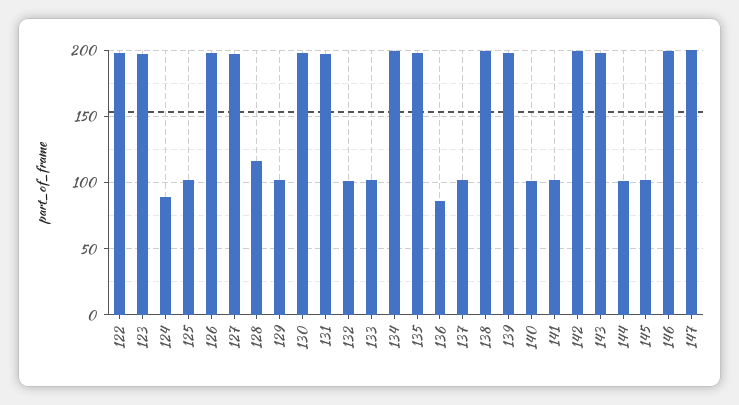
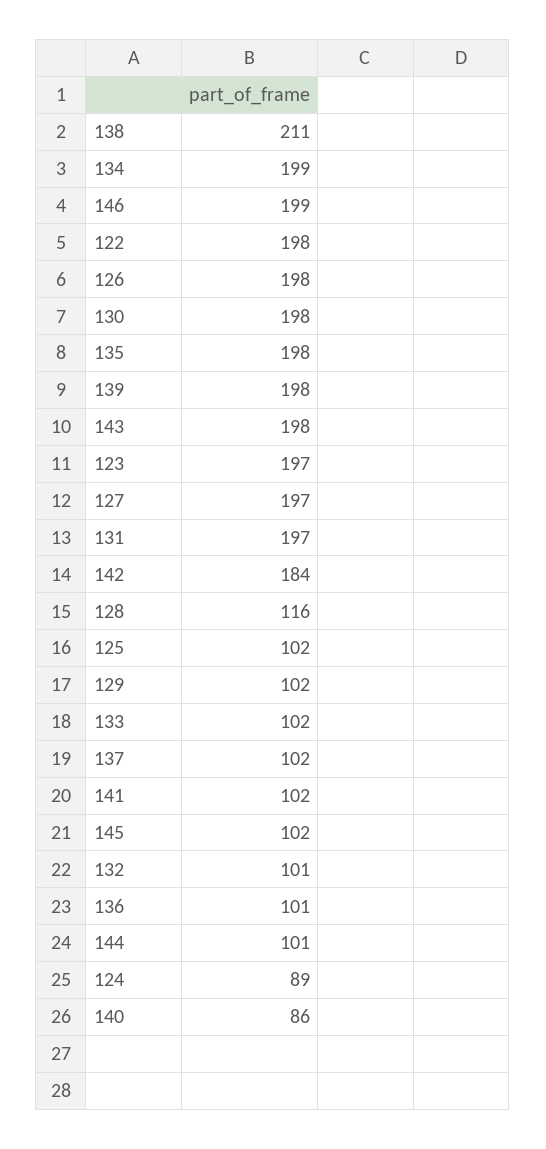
136: 85 -> 101
138: 200 -> 211
140: 100 -> 86
142: 200 -> 184
147: 200 -> none

